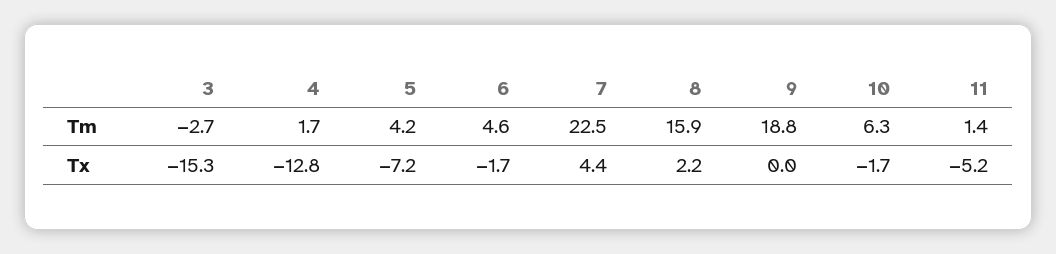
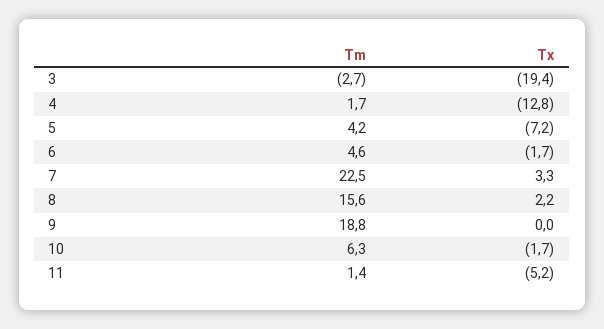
8, Tm: 15.9 -> 15.6
3, Tx: -15.3 -> -19.4
7, Tx: 4.4 -> 3.3

